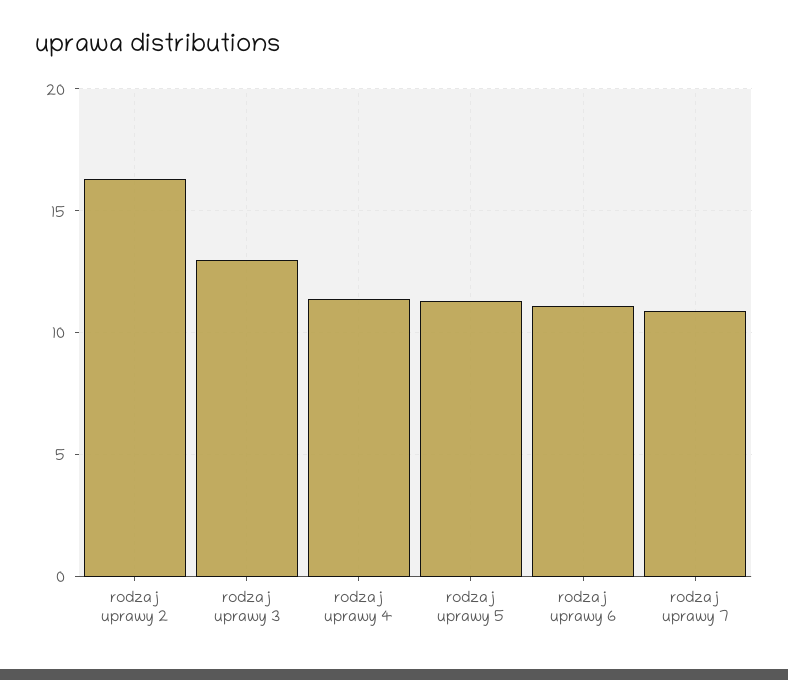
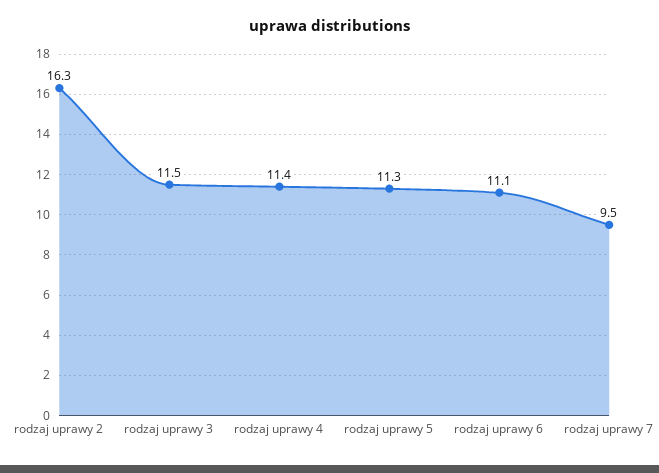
rodzaj uprawy 3: 13 -> 11.5
rodzaj uprawy 7: 11 -> 9.5

